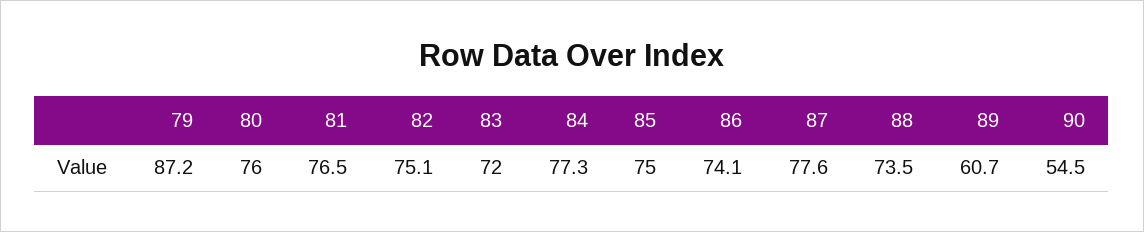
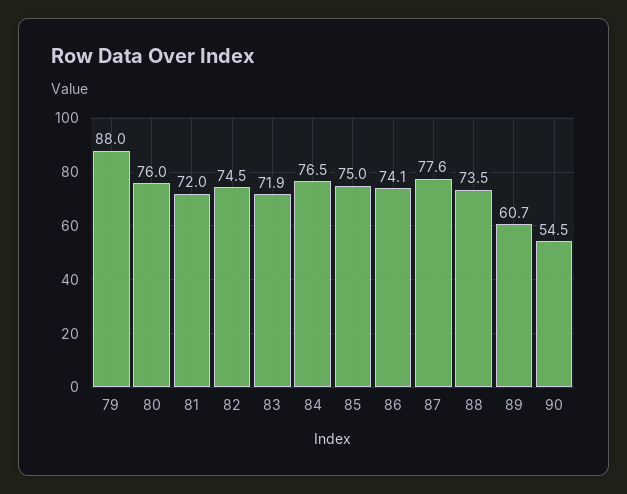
79: 87.2 -> 88
81: 76.5 -> 72
82: 75.1 -> 74.5
83: 72 -> 71.9
84: 77.3 -> 76.5

